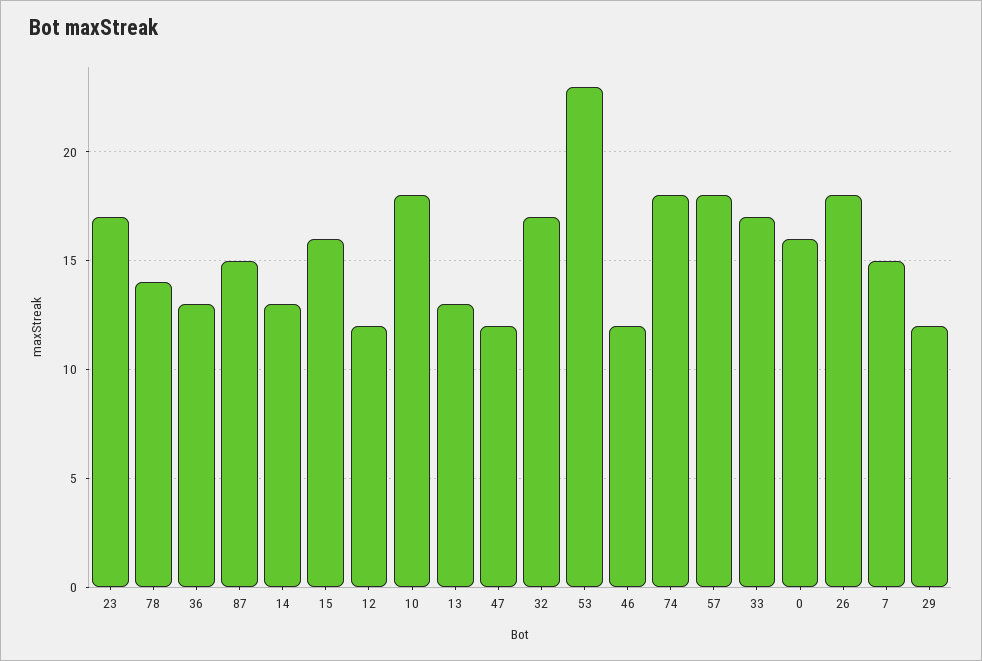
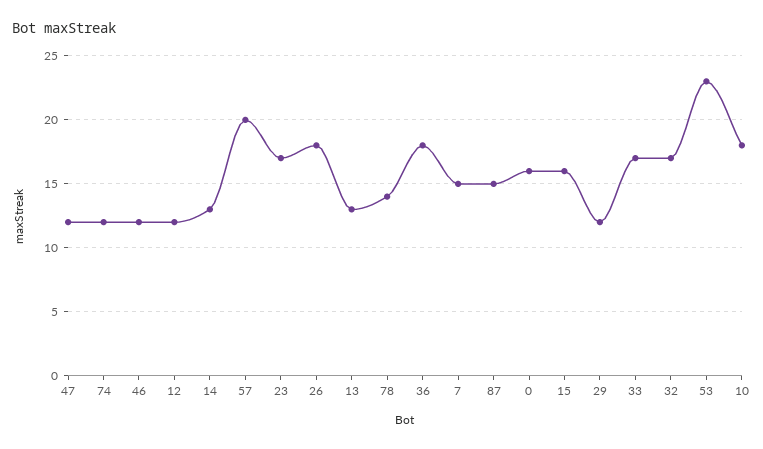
36: 13 -> 18
74: 18 -> 12
57: 18 -> 20

